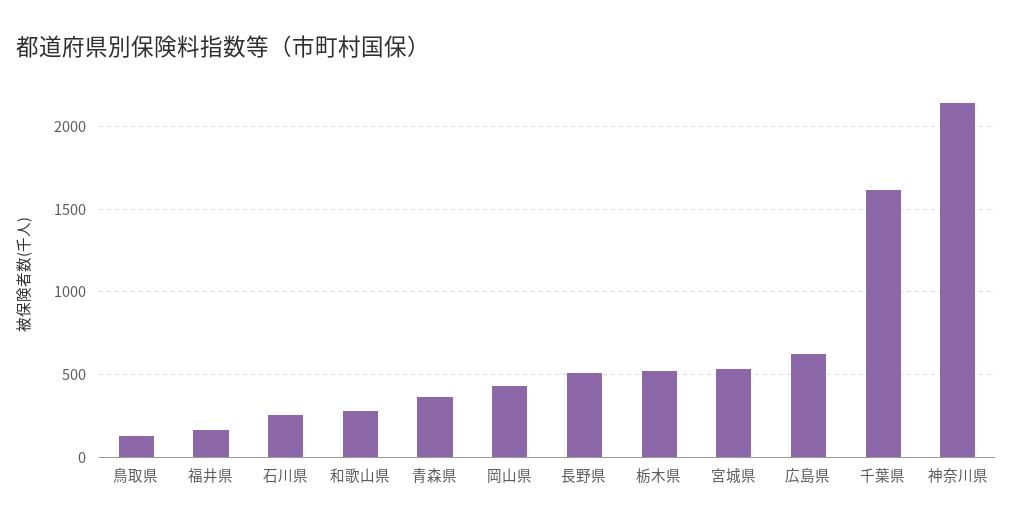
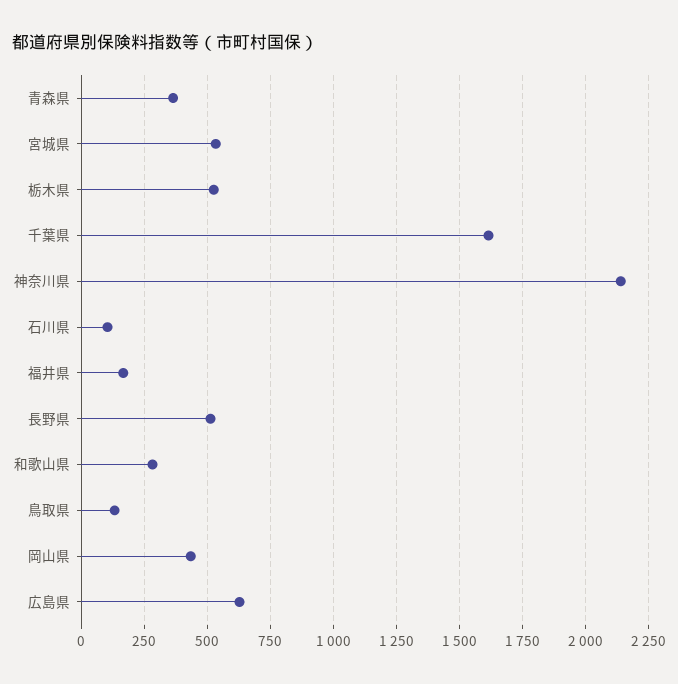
石川県: 250 -> 100

